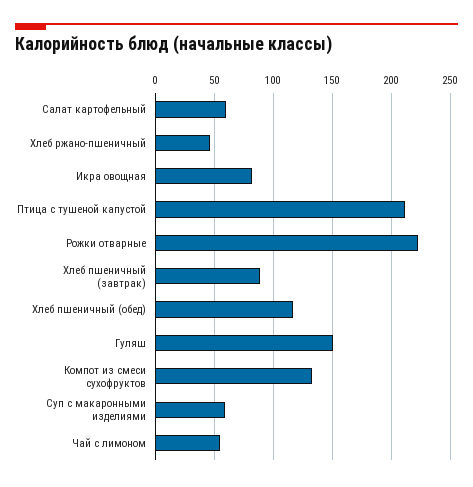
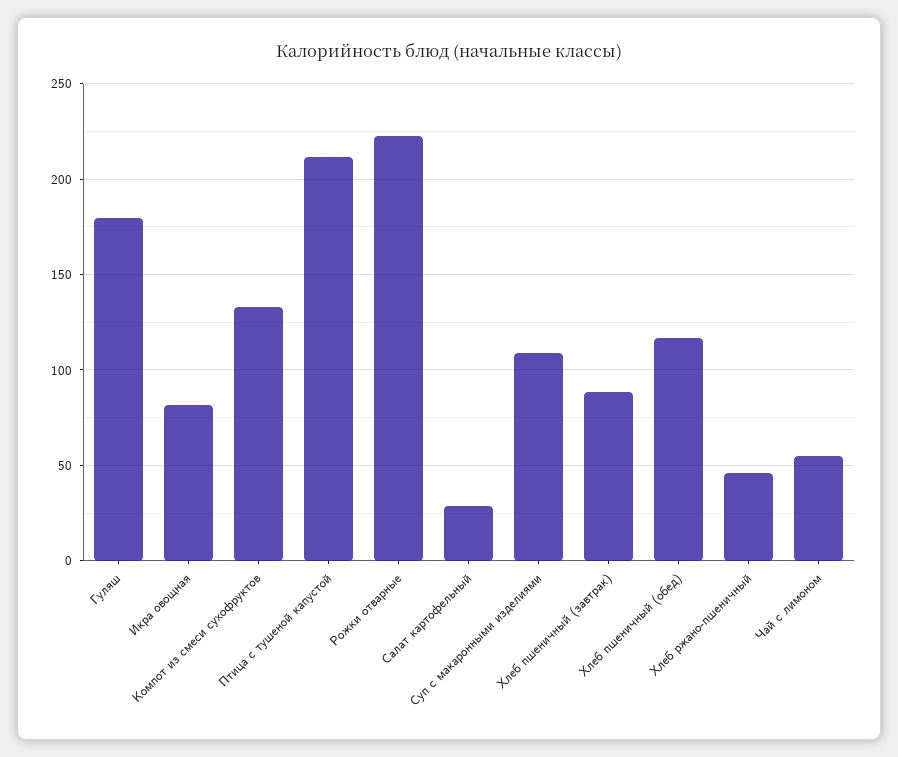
Салат картофельный: 60 -> 30
Гуляш: 150 -> 180
Суп с макаронными изделиями: 60 -> 110

